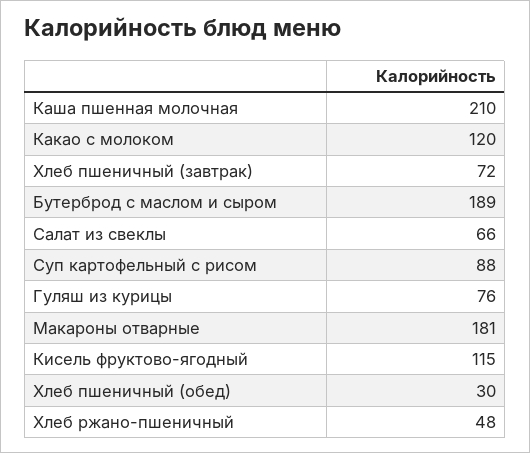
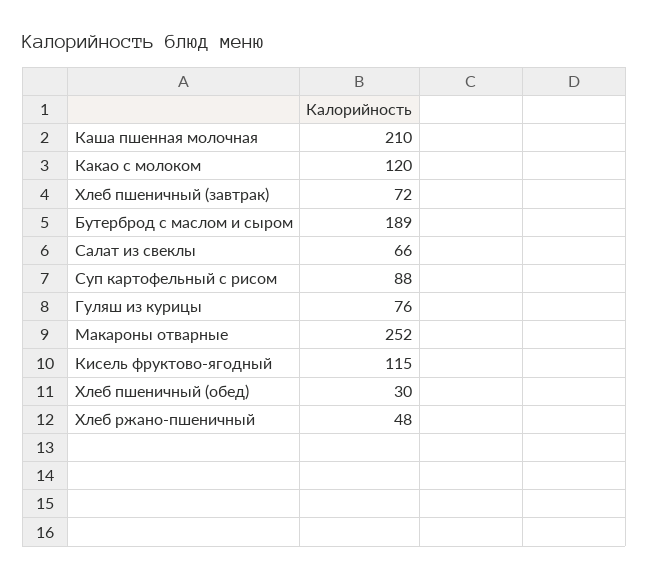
Макароны отварные: 181 -> 252

